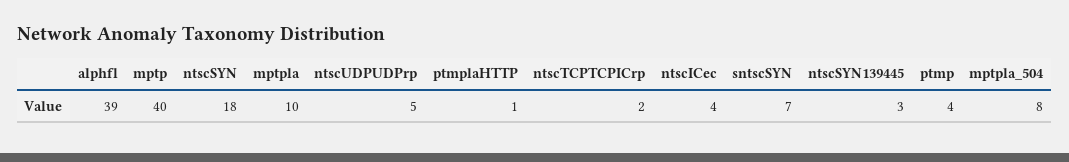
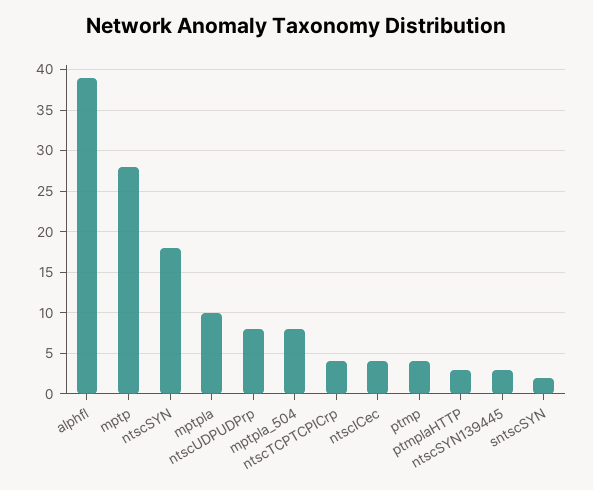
mptp: 40 -> 28
ntscUDPUDPrp: 5 -> 8
ptmplaHTTP: 1 -> 3
ntscTCPTCPICrp: 2 -> 4
sntscSYN: 7 -> 2

